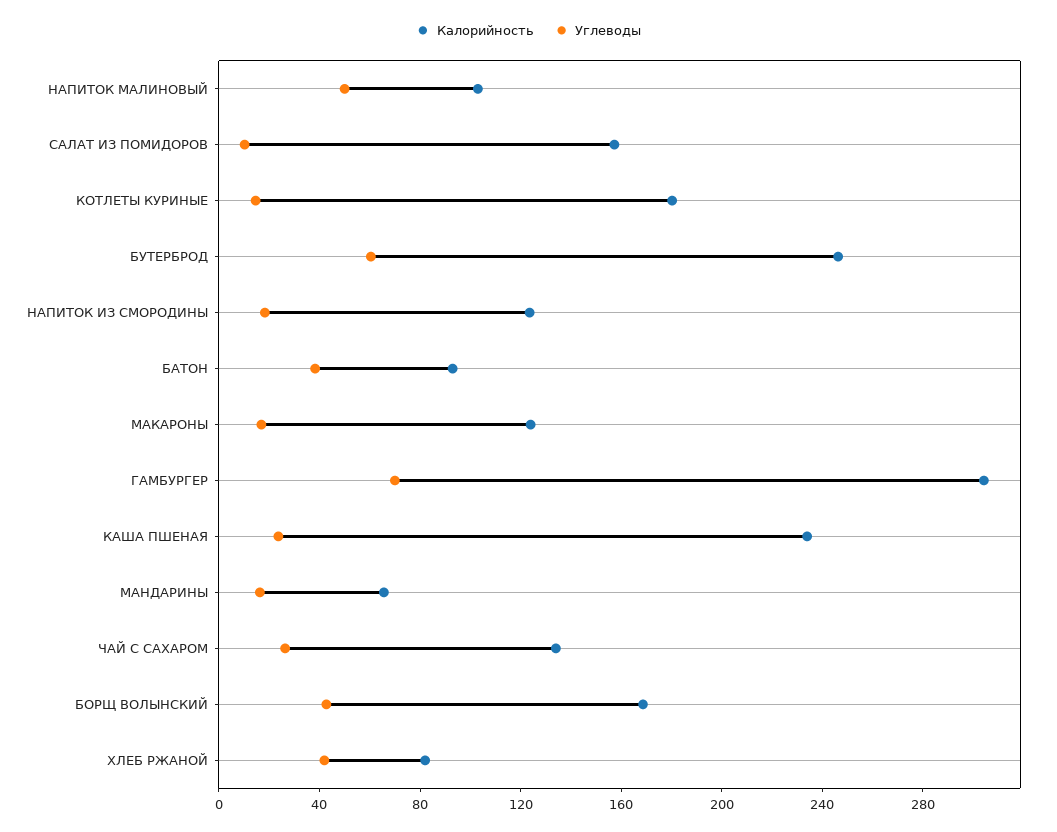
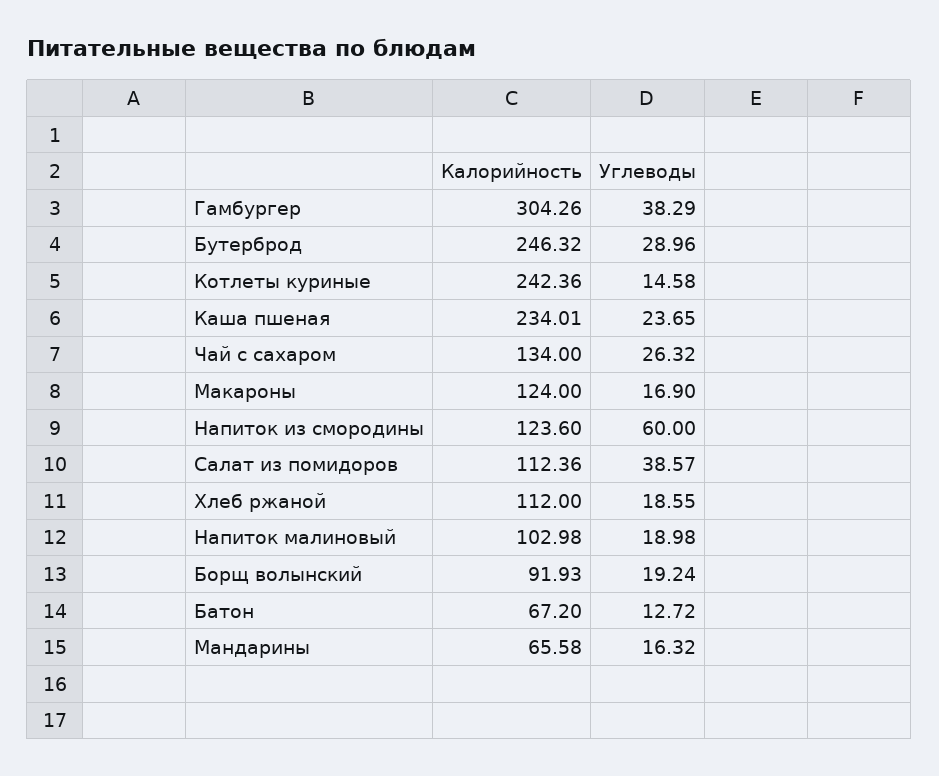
Углеводы, НАПИТОК МАЛИНОВЫЙ: 50 -> 18.98
Калорийность, САЛАТ ИЗ ПОМИДОРОВ: 160 -> 112.36
Углеводы, САЛАТ ИЗ ПОМИДОРОВ: 10 -> 38.57
Калорийность, КОТЛЕТЫ КУРИНЫЕ: 180 -> 242.36
Углеводы, БУТЕРБРОД: 60 -> 28.96
Углеводы, НАПИТОК ИЗ СМОРОДИНЫ: 20 -> 60
Калорийность, БАТОН: 90 -> 67.2
Углеводы, БАТОН: 40 -> 12.72
Углеводы, ГАМБУРГЕР: 70 -> 38.29
Калорийность, БОРЩ ВОЛЫНСКИЙ: 170 -> 91.93
Углеводы, БОРЩ ВОЛЫНСКИЙ: 40 -> 19.24
Калорийность, ХЛЕБ РЖАНОЙ: 80 -> 112
Углеводы, ХЛЕБ РЖАНОЙ: 40 -> 18.55

